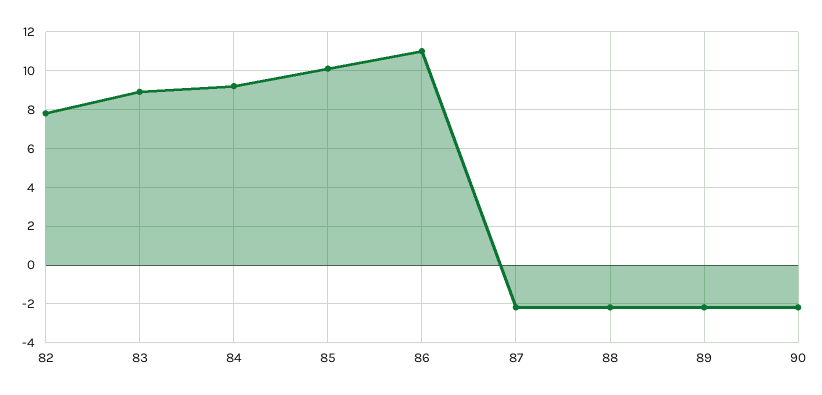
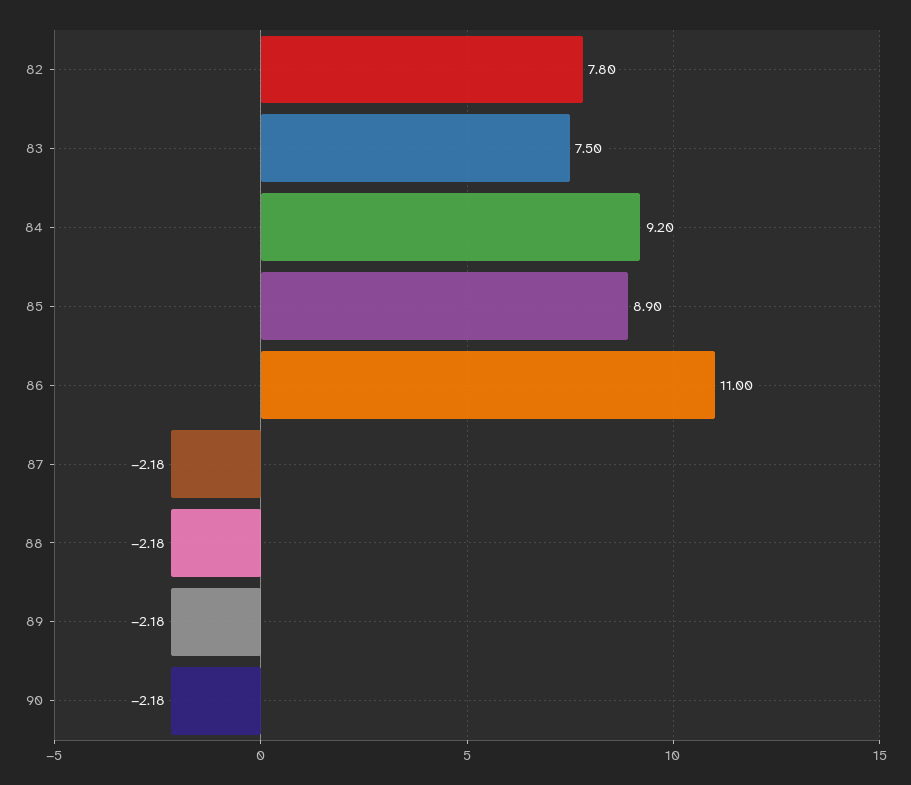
83: 9 -> 7.5
85: 10 -> 8.9

